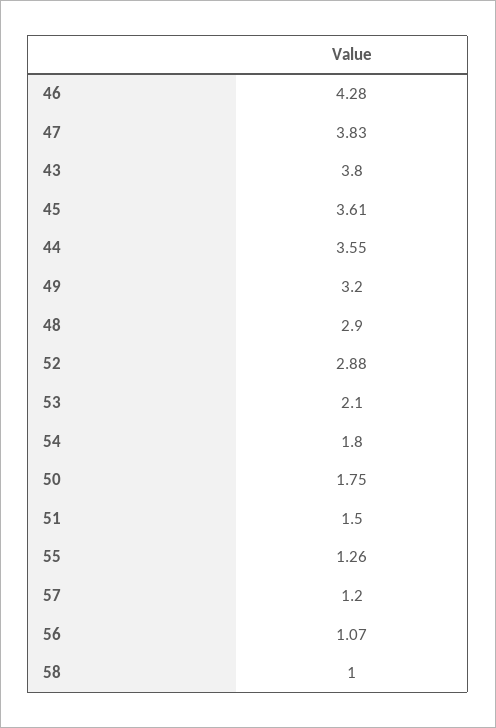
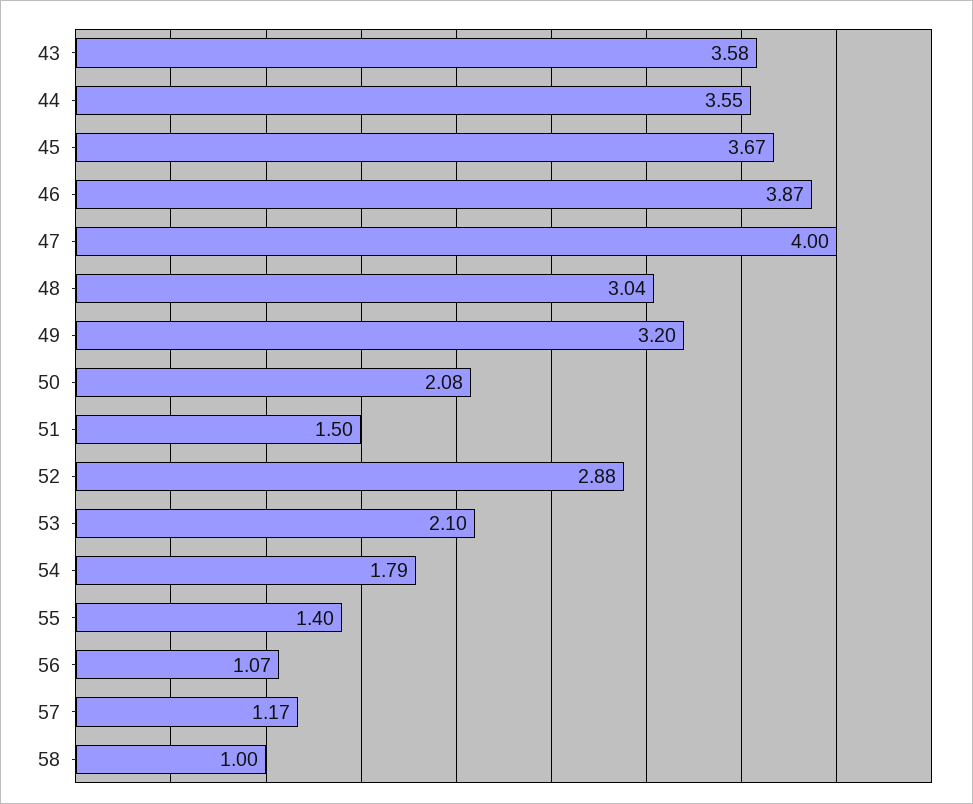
46: 4.28 -> 3.87
47: 3.83 -> 4
43: 3.8 -> 3.58
45: 3.61 -> 3.67
48: 2.9 -> 3.04
54: 1.8 -> 1.79
50: 1.75 -> 2.08
55: 1.26 -> 1.4
57: 1.2 -> 1.17

